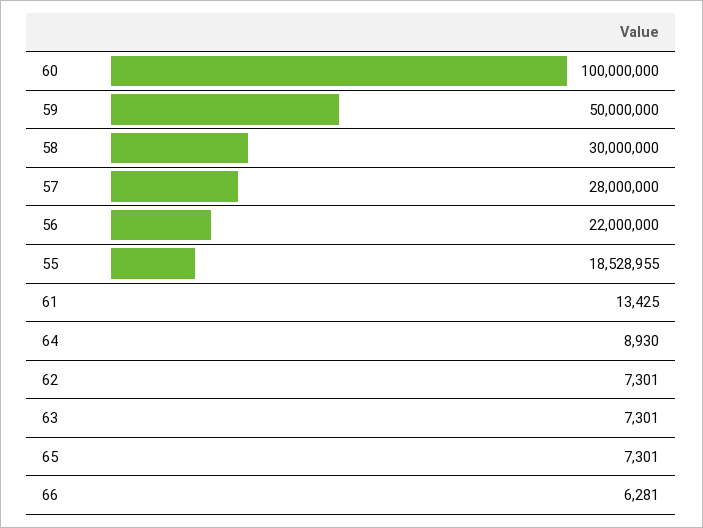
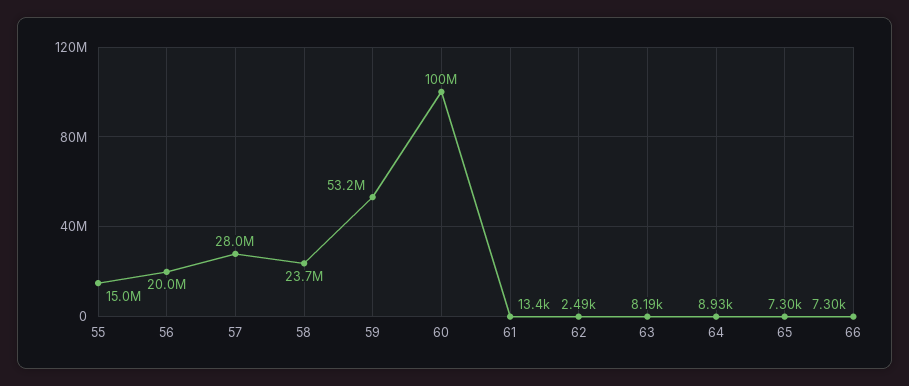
59: 50000000 -> 53200000
58: 30000000 -> 23700000
56: 22000000 -> 20000000
55: 18528955 -> 15000000
62: 7301 -> 2490
63: 7301 -> 8190
66: 6281 -> 7300

